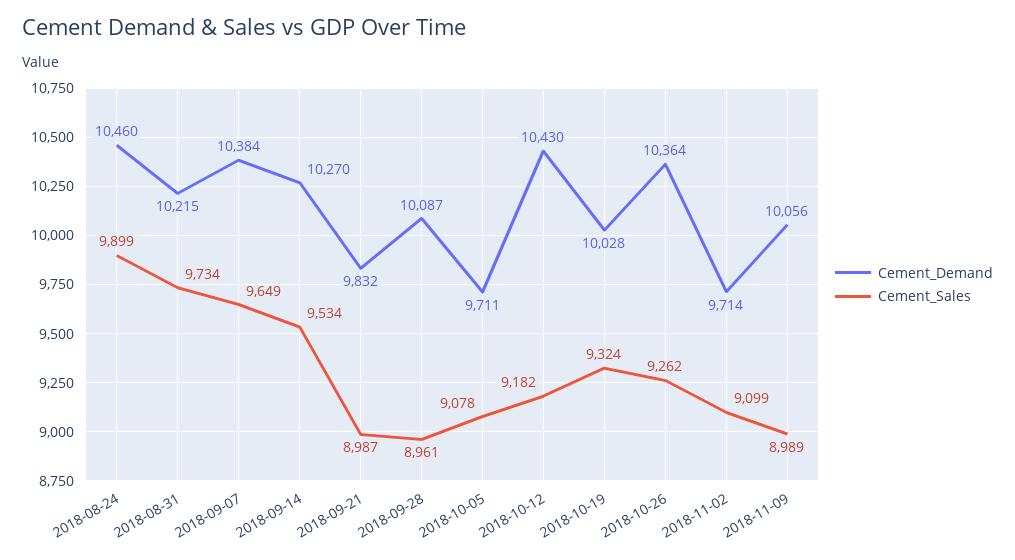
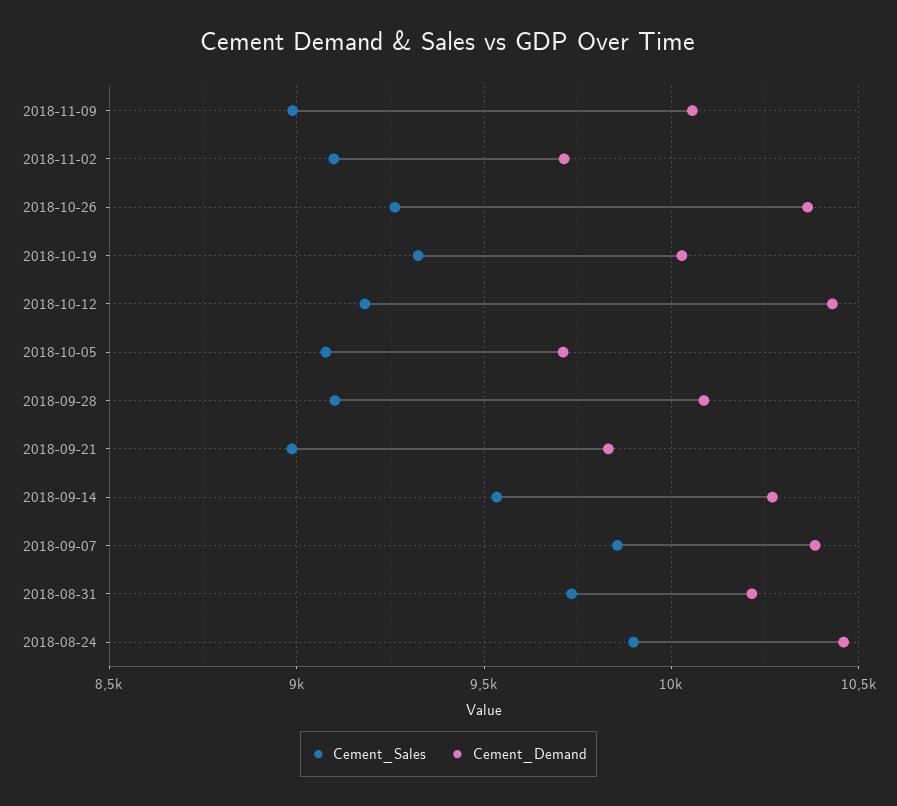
Cement_Sales, 2018-09-07: 9649 -> 9850
Cement_Sales, 2018-09-28: 8961 -> 9100

